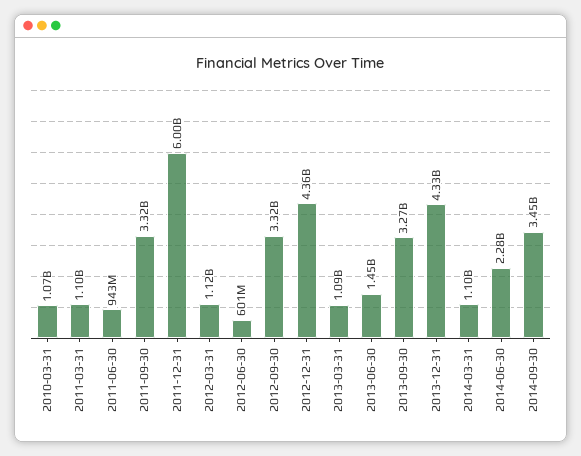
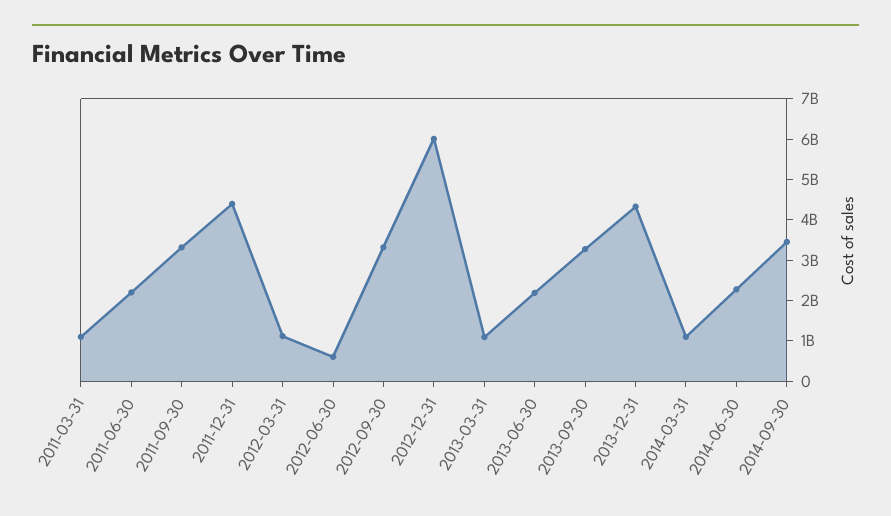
2010-03-31: 1070000000 -> none
2011-06-30: 943000000 -> 2200000000
2011-12-31: 6000000000 -> 4400000000
2012-12-31: 4360000000 -> 6000000000
2013-06-30: 1450000000 -> 2200000000

